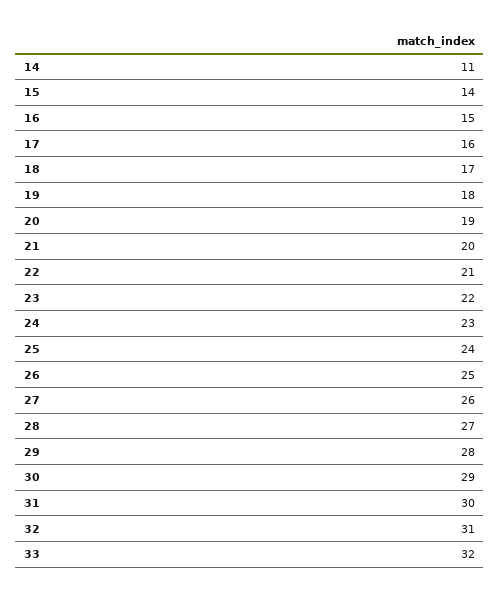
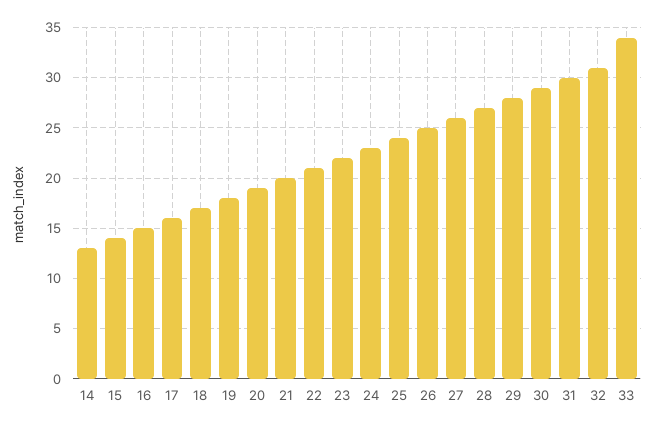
14: 11 -> 13
33: 32 -> 34

